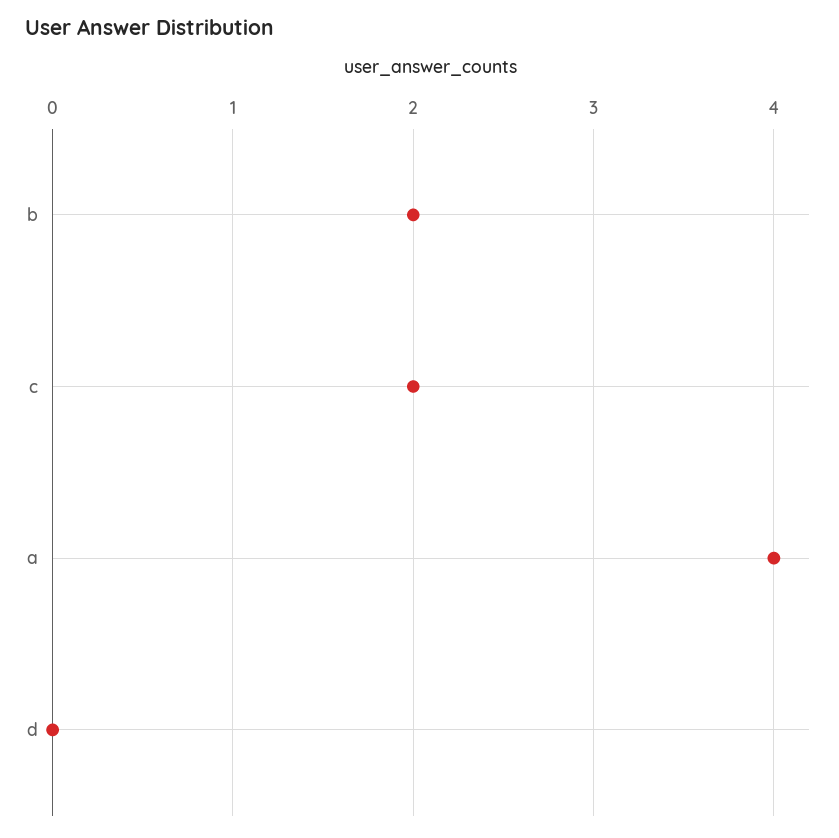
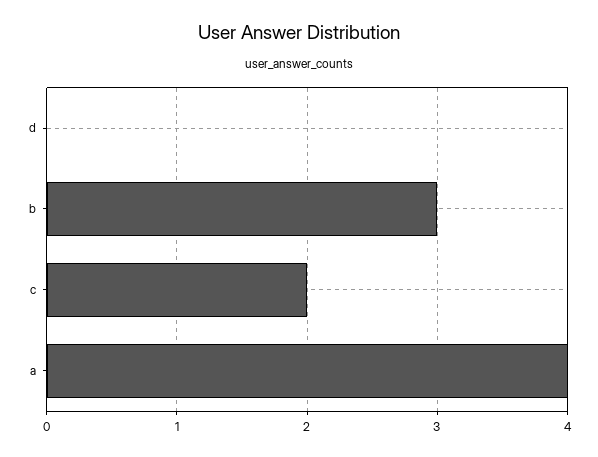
b: 2 -> 3

